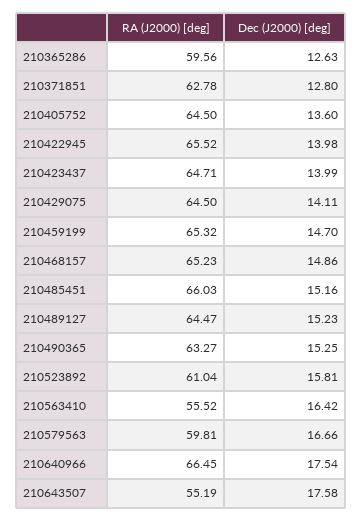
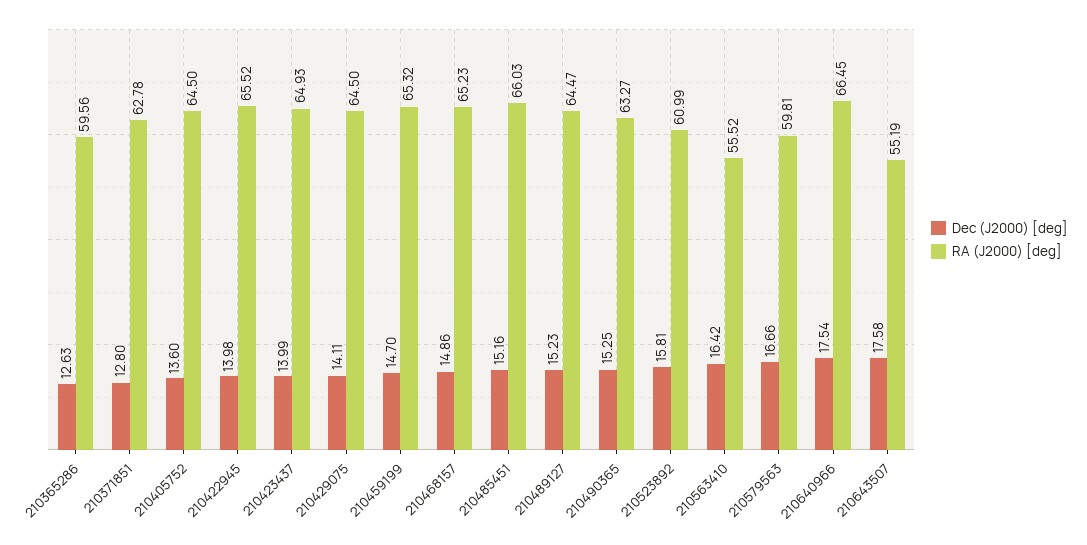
RA (J2000) [deg], 210423437: 64.71 -> 64.93
RA (J2000) [deg], 210523892: 61.04 -> 60.99

